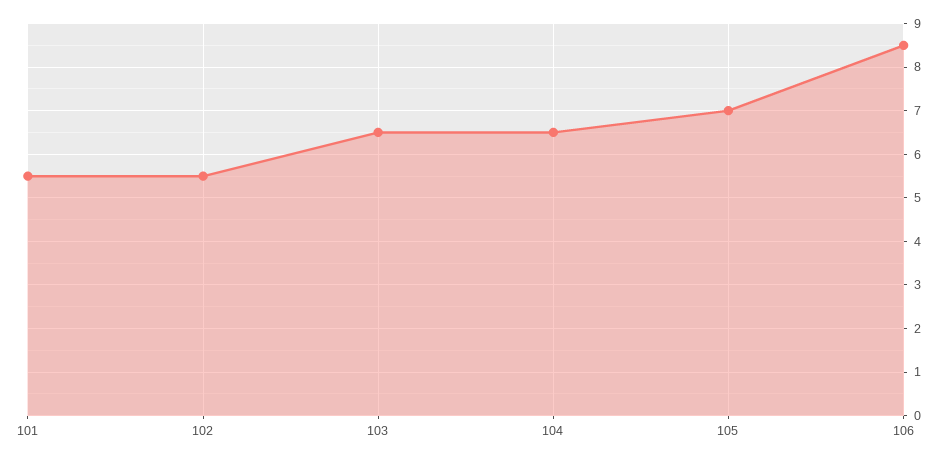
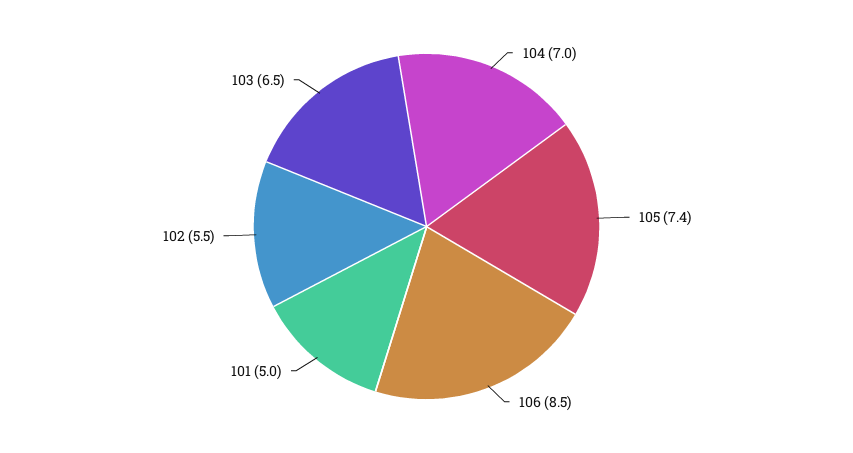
101: 5.5 -> 5
104: 6.5 -> 7
105: 7 -> 7.4

